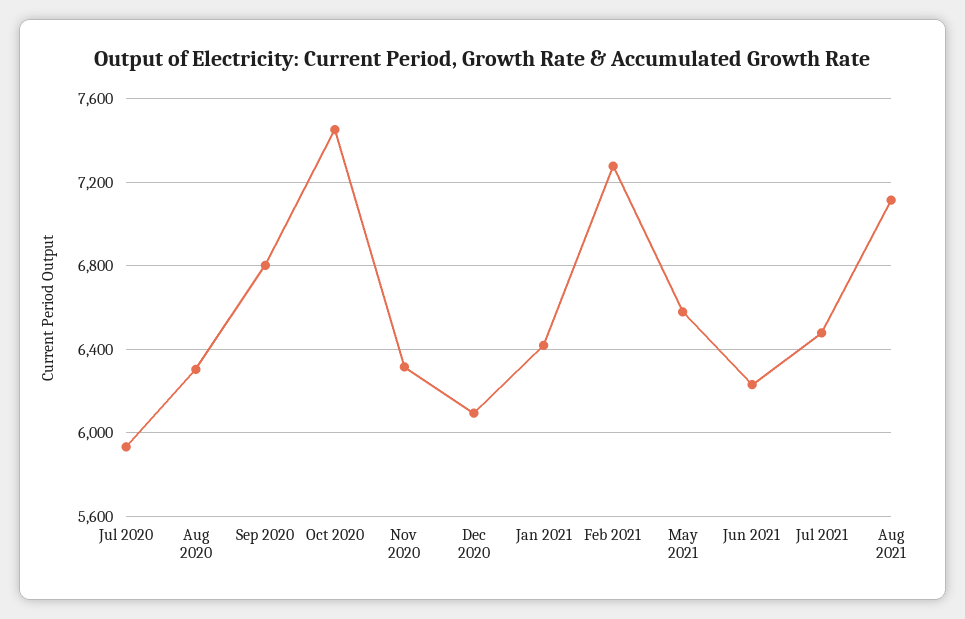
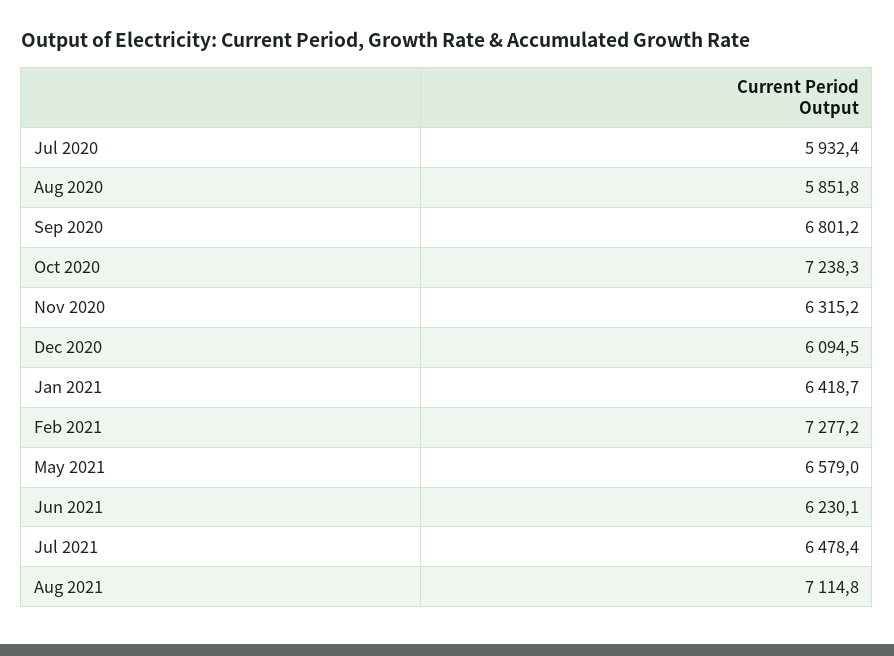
Aug 2020: 6300 -> 5851.8
Oct 2020: 7450 -> 7238.3

